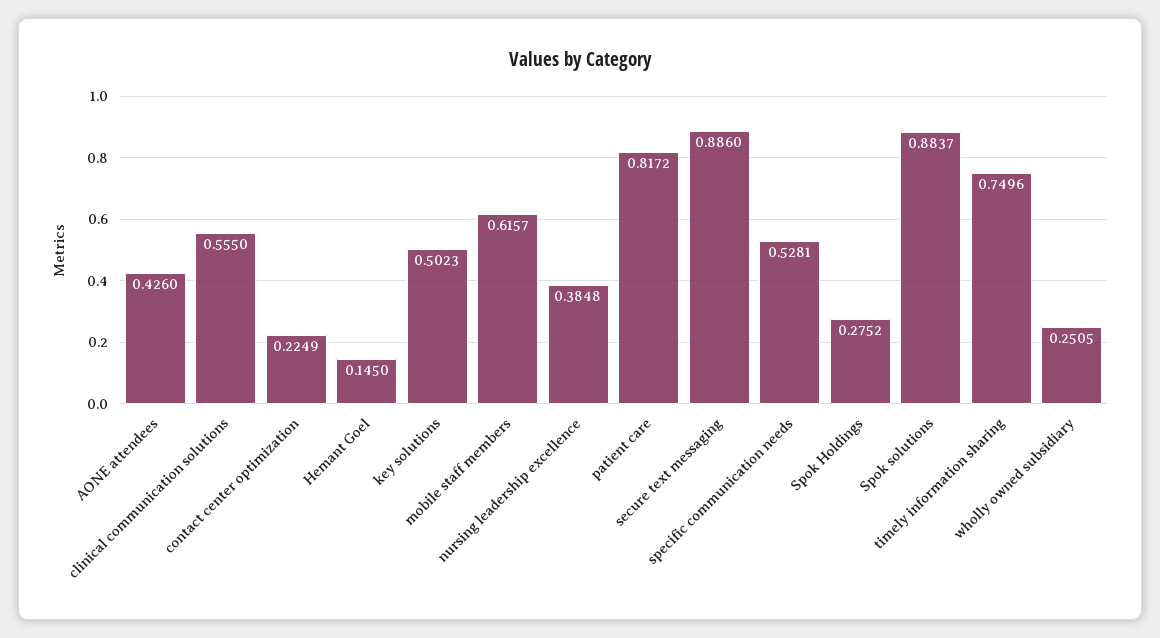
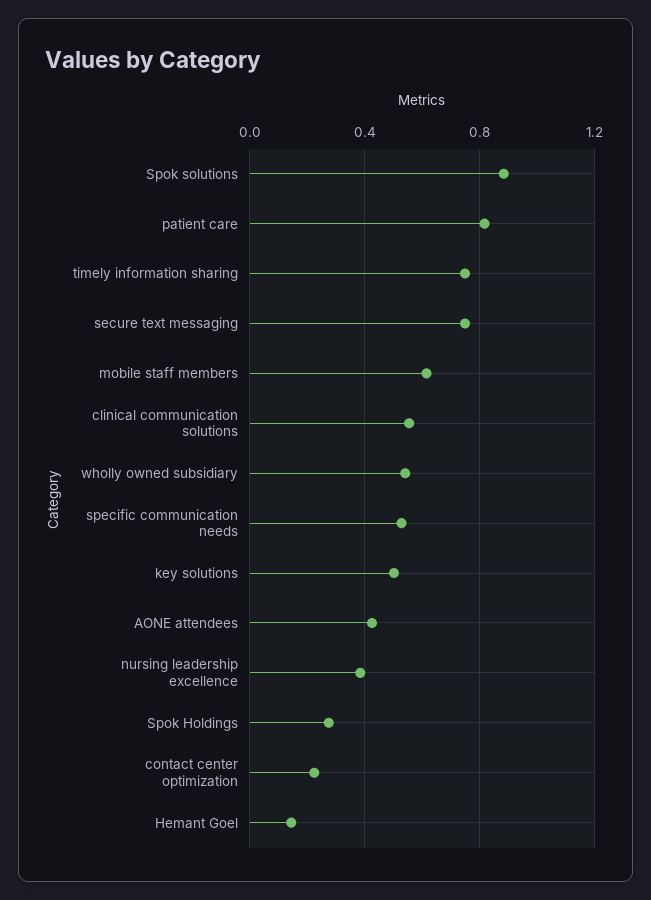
secure text messaging: 0.886 -> 0.75
wholly owned subsidiary: 0.2505 -> 0.55

